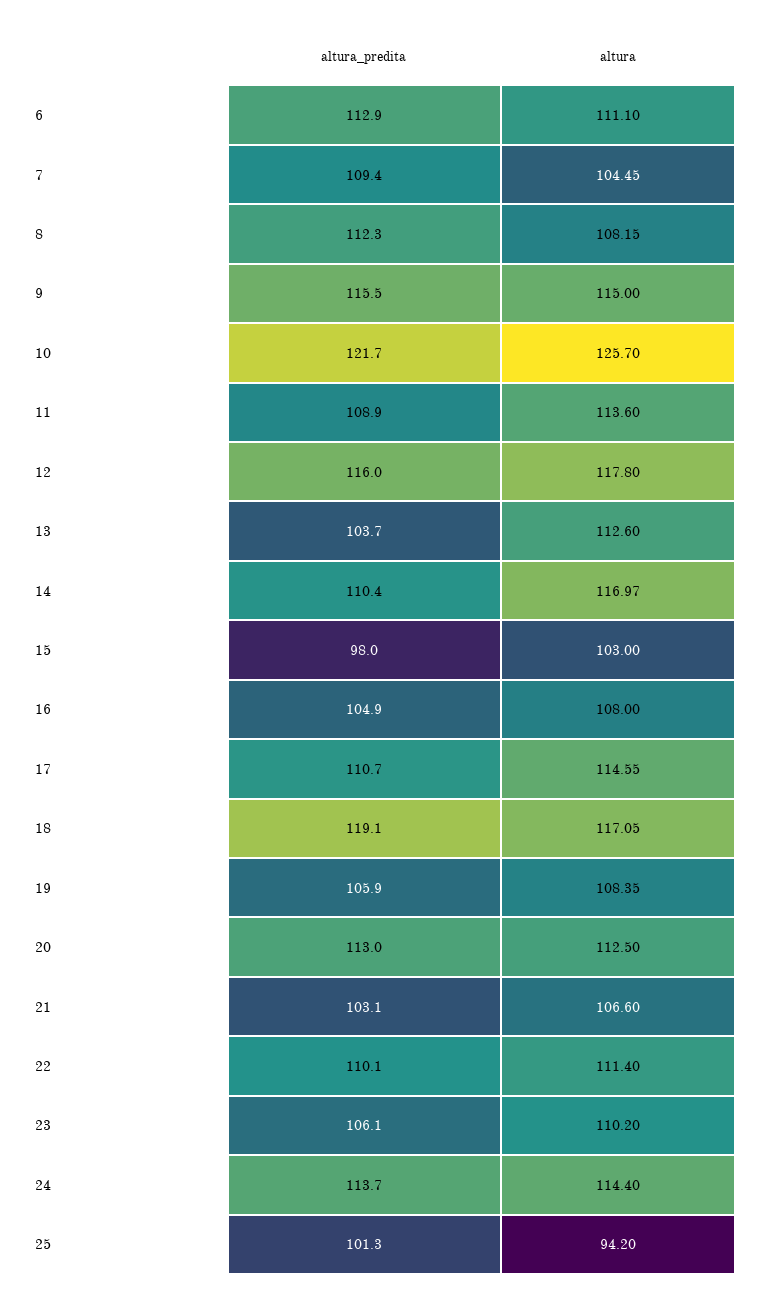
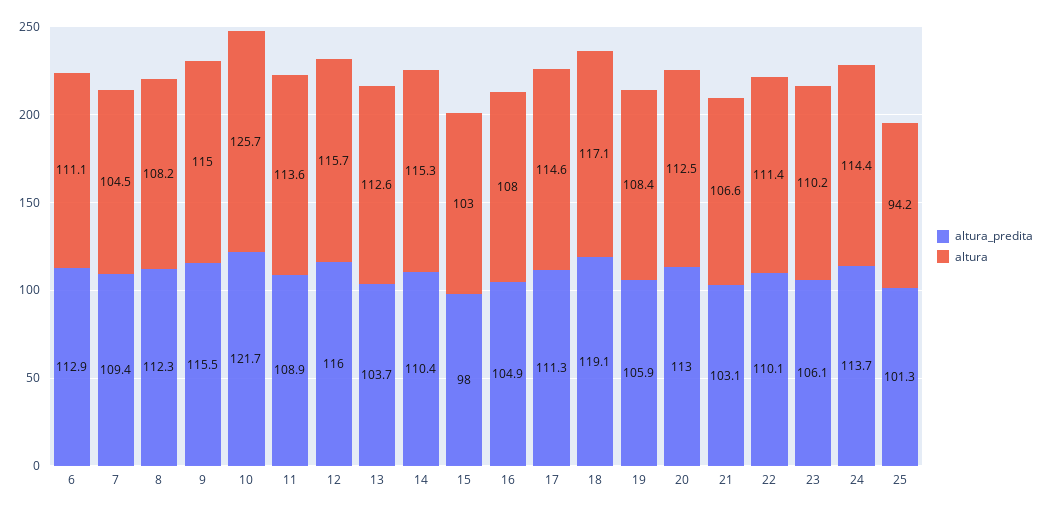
altura, 12: 117.8 -> 115.7
altura, 14: 116.97 -> 115.3
altura_predita, 17: 110.7 -> 111.3

